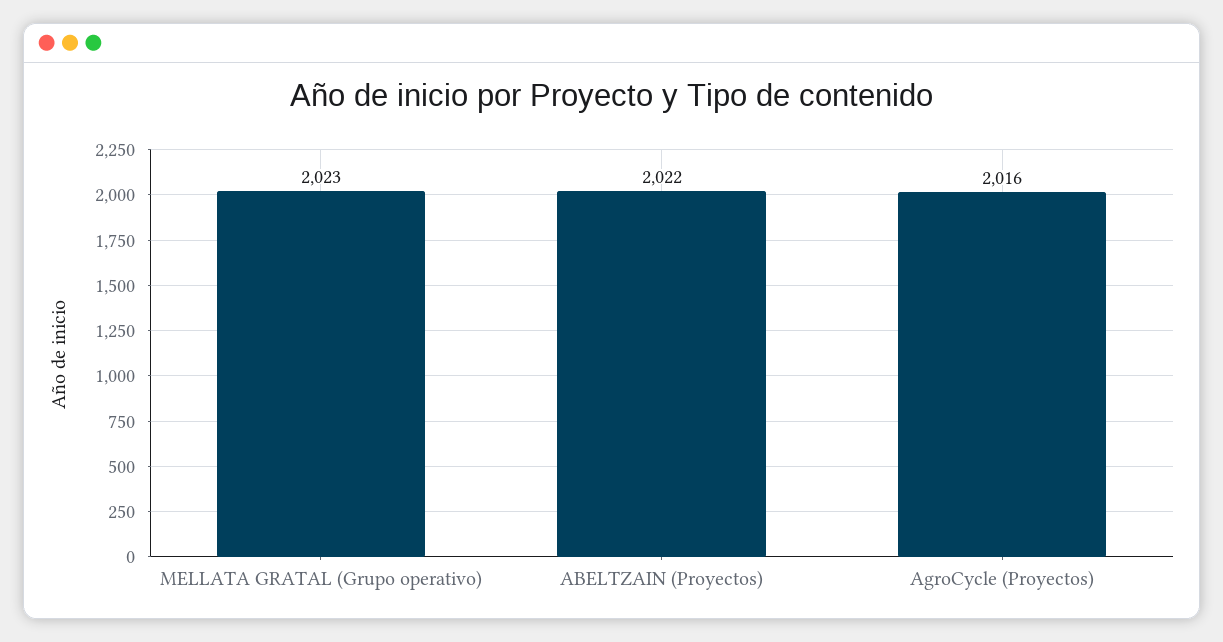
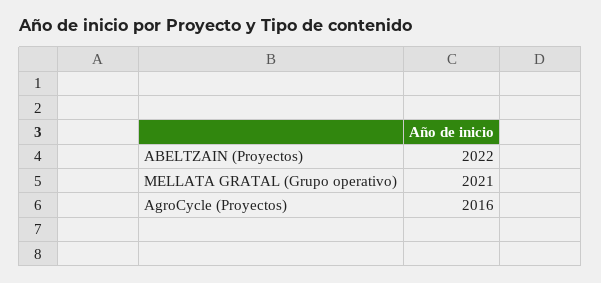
MELLATA GRATAL (Grupo operativo): 2023 -> 2021

